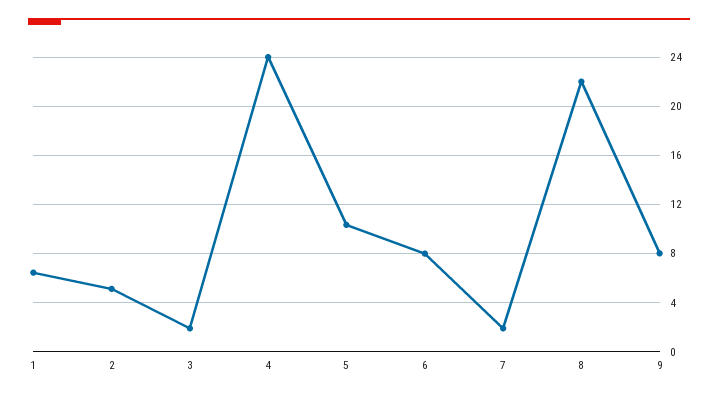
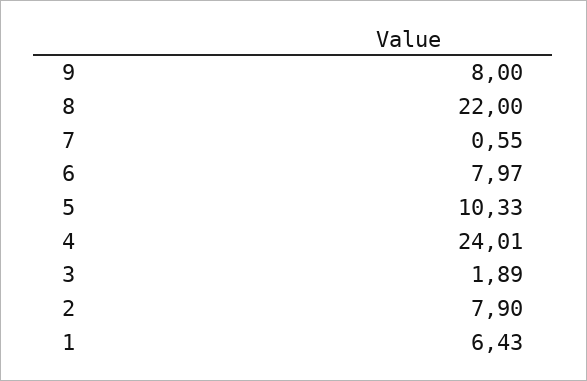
2: 5 -> 7.9
7: 2 -> 0.55

